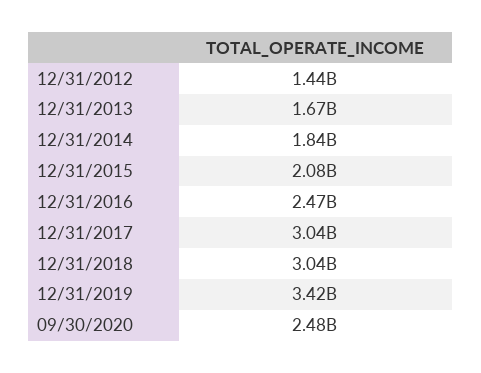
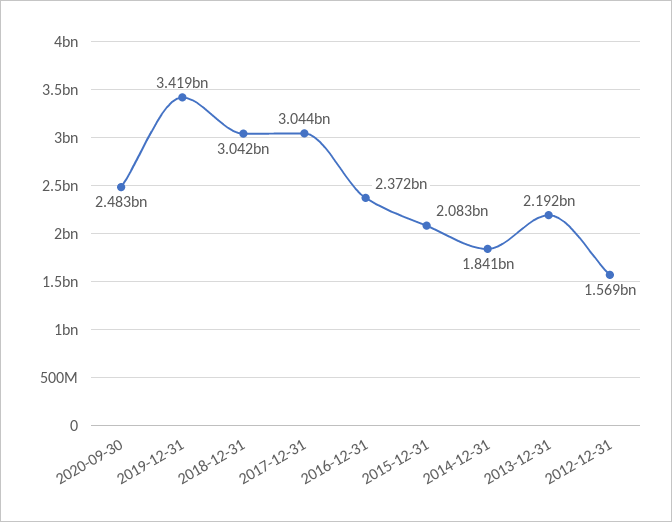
12/31/2012: 1440000000 -> 1569000000
12/31/2013: 1670000000 -> 2192000000
12/31/2016: 2470000000 -> 2372000000

